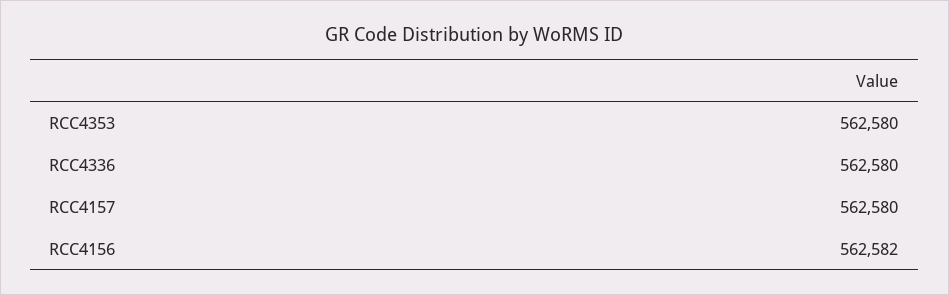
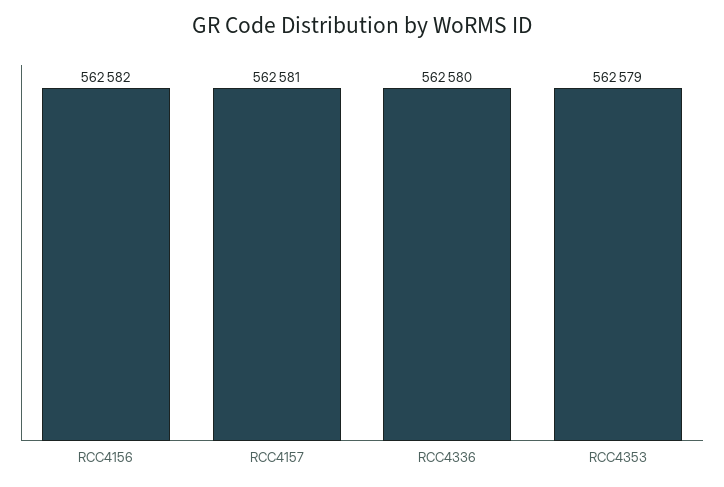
RCC4353: 562580 -> 562579
RCC4157: 562580 -> 562581

